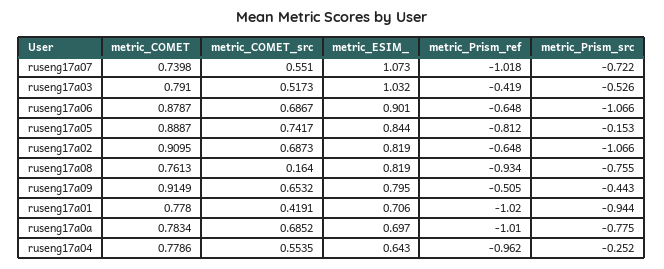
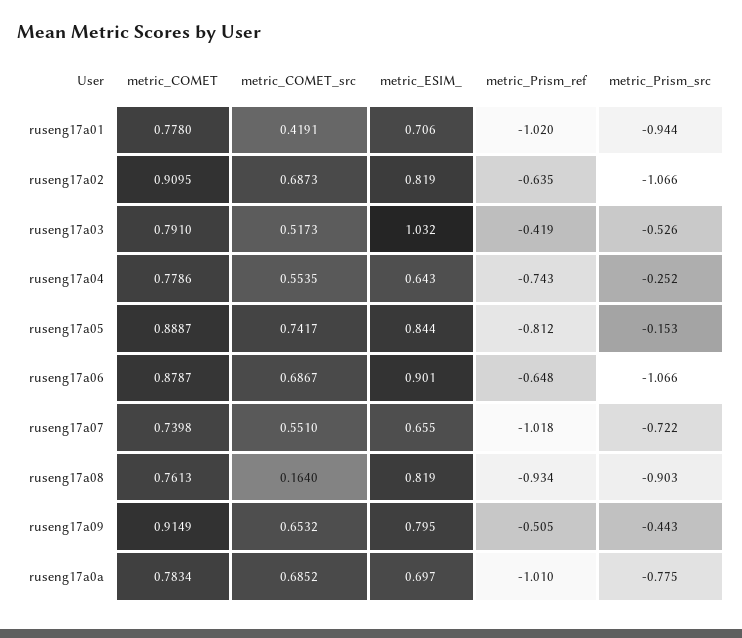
metric_ESIM_, ruseng17a07: 1.073 -> 0.655
metric_Prism_ref, ruseng17a02: -0.648 -> -0.635
metric_Prism_src, ruseng17a08: -0.755 -> -0.903
metric_Prism_ref, ruseng17a04: -0.962 -> -0.743

